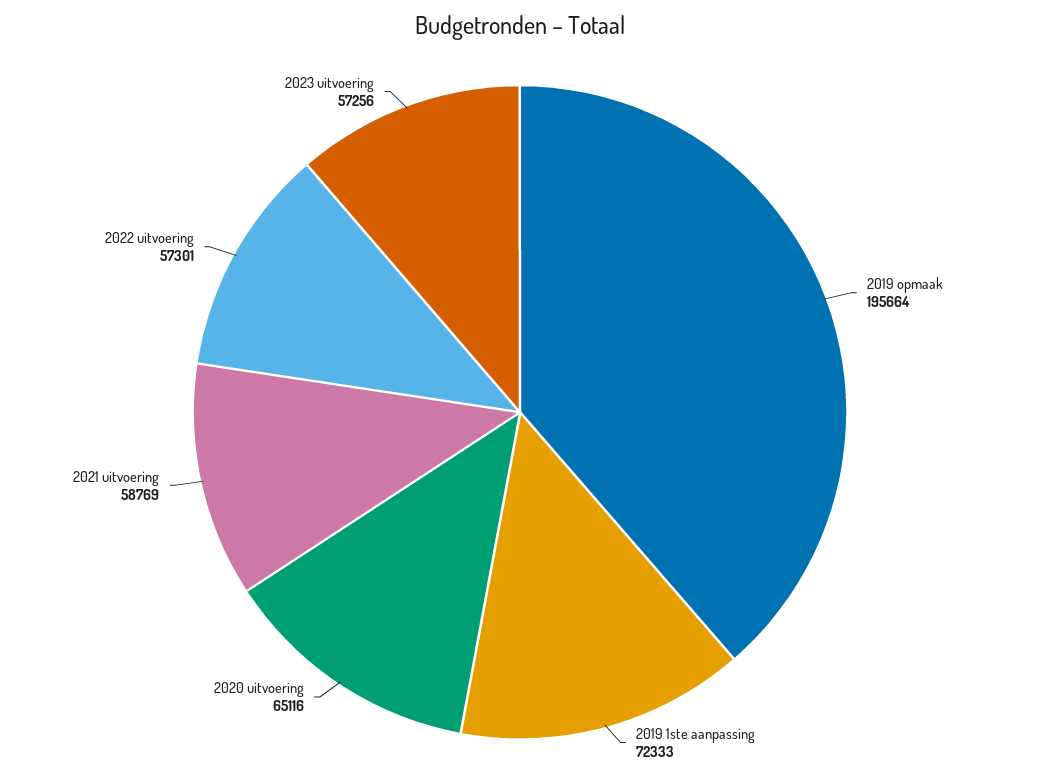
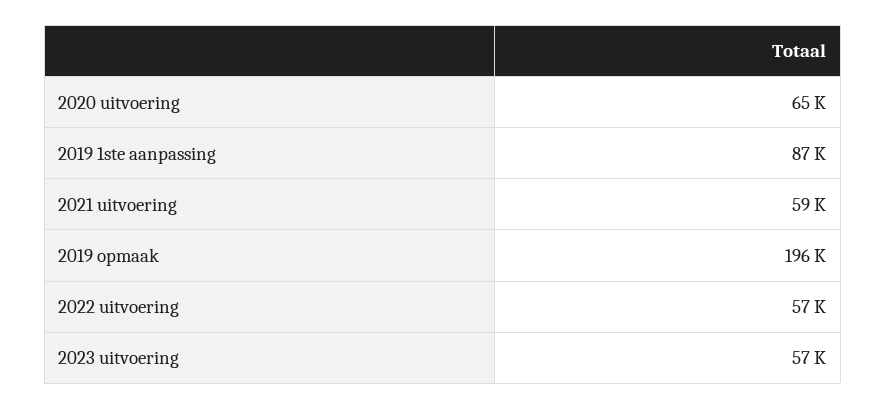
2019 1ste aanpassing: 72333 -> 87000

